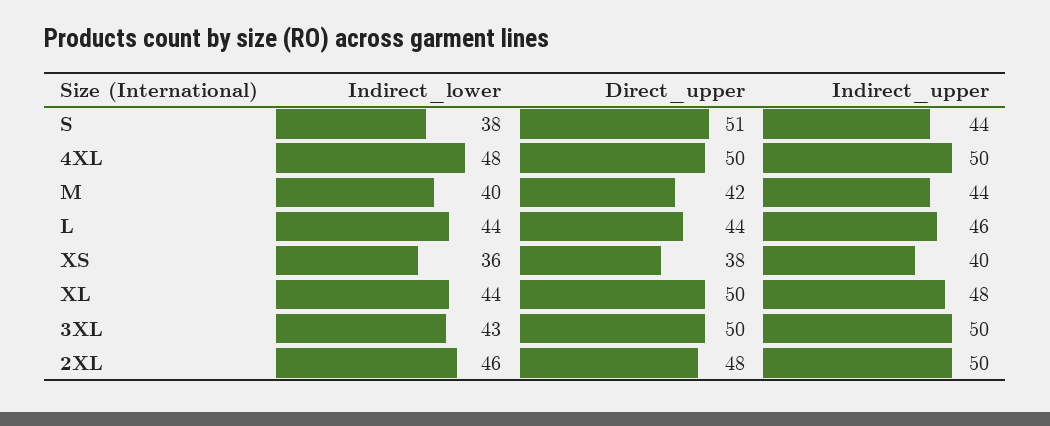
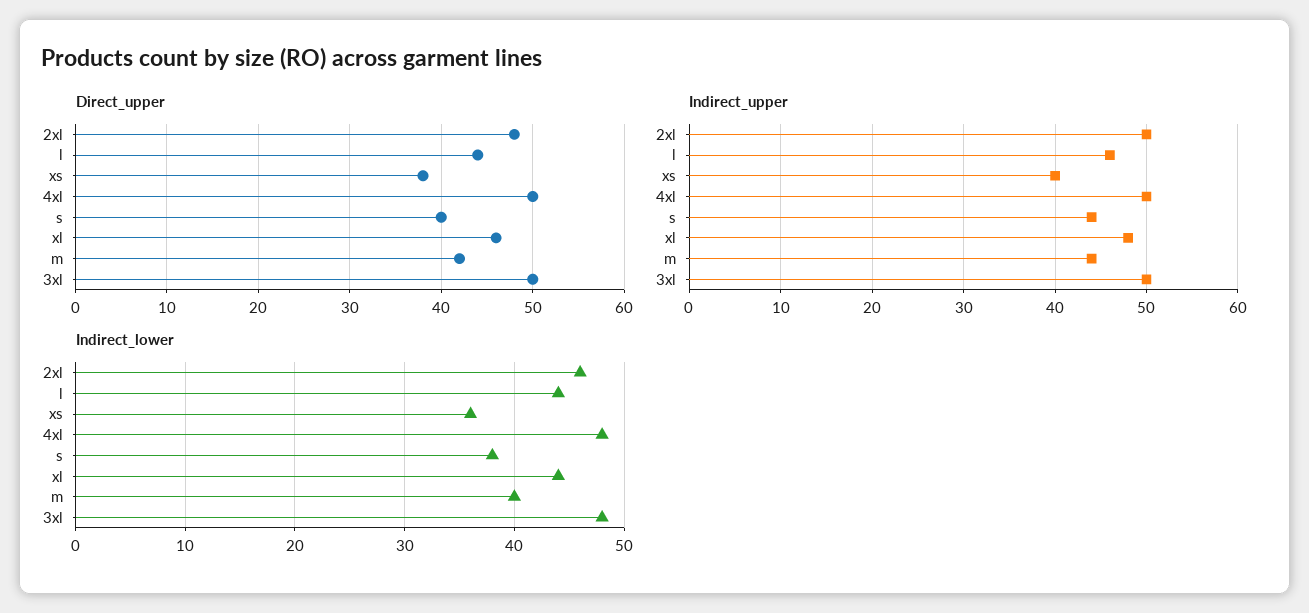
Direct_upper, S: 51 -> 40
Direct_upper, XL: 50 -> 46
Indirect_lower, 3XL: 43 -> 48

